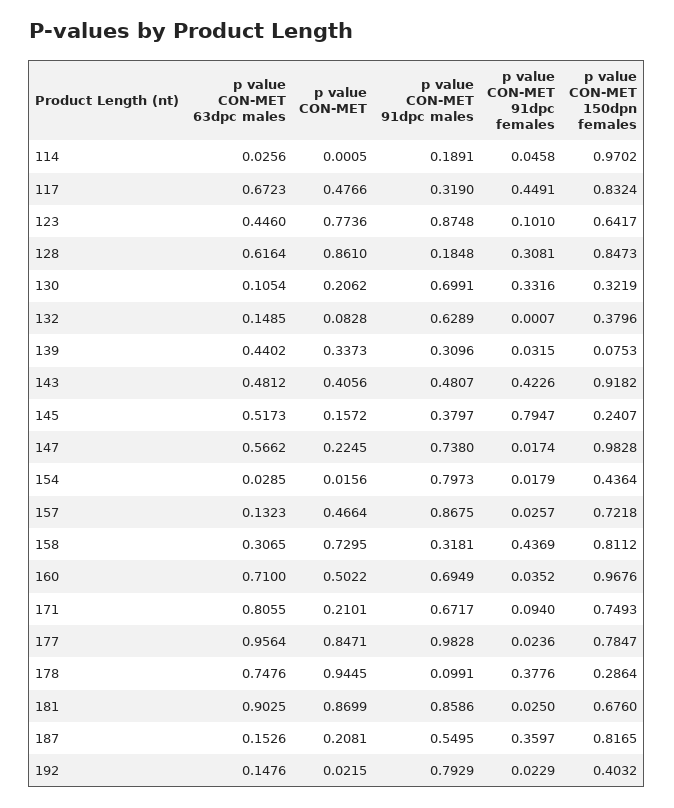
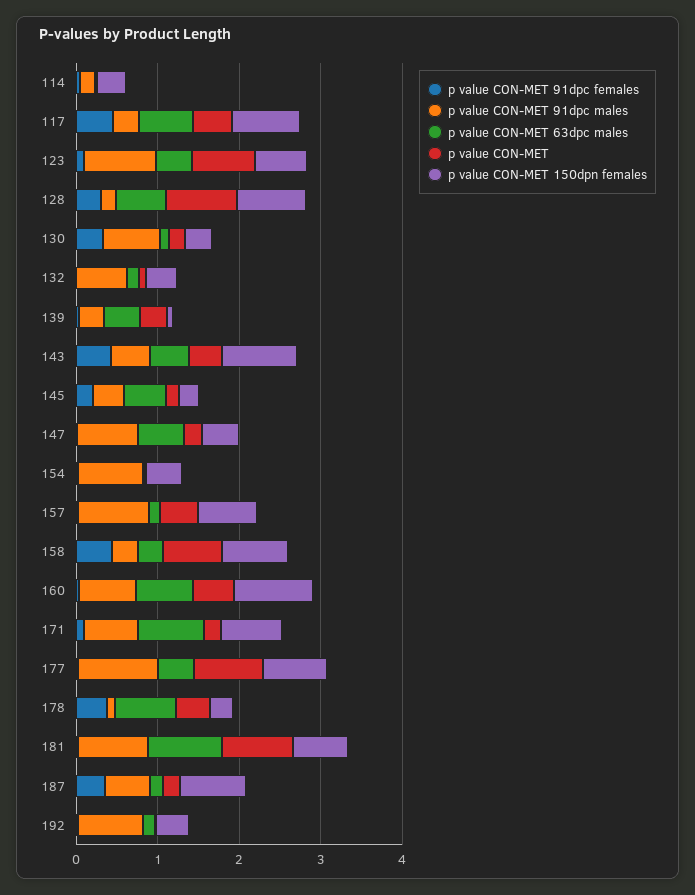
p value CON-MET 150dpn females, 114: 0.9702 -> 0.4
p value CON-MET 91dpc females, 145: 0.7947 -> 0.2
p value CON-MET 150dpn females, 147: 0.9828 -> 0.4
p value CON-MET 63dpc males, 177: 0.9564 -> 0.4
p value CON-MET, 178: 0.9445 -> 0.4

